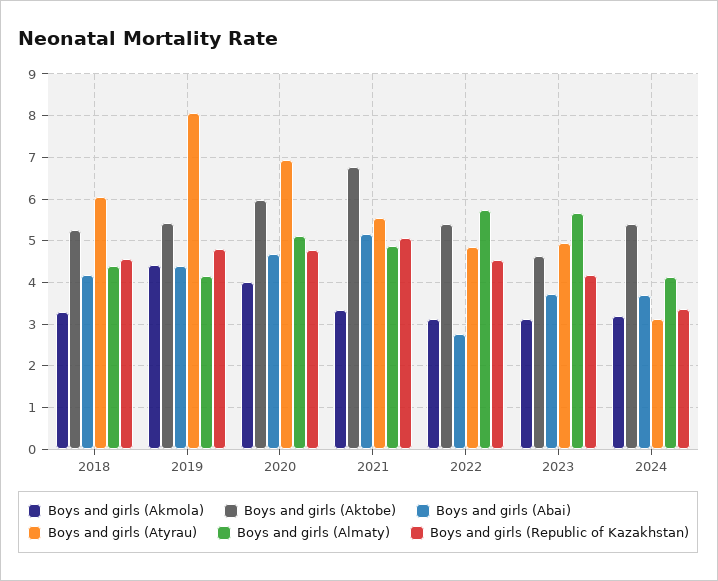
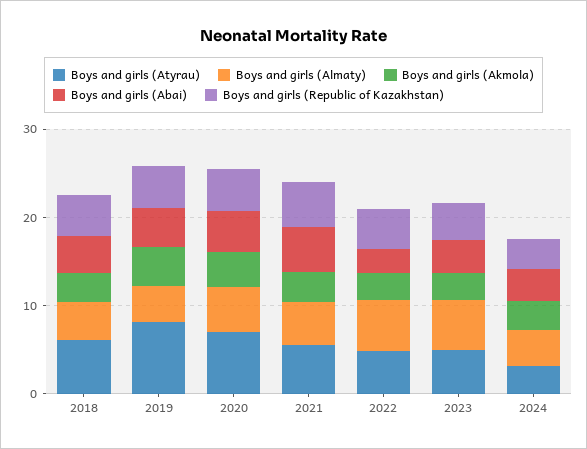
Boys and girls (Aktobe), 2018: 5.2 -> none
Boys and girls (Aktobe), 2019: 5.4 -> none
Boys and girls (Aktobe), 2020: 6 -> none
Boys and girls (Aktobe), 2021: 6.8 -> none
Boys and girls (Aktobe), 2022: 5.4 -> none
Boys and girls (Aktobe), 2023: 4.6 -> none
Boys and girls (Aktobe), 2024: 5.4 -> none

